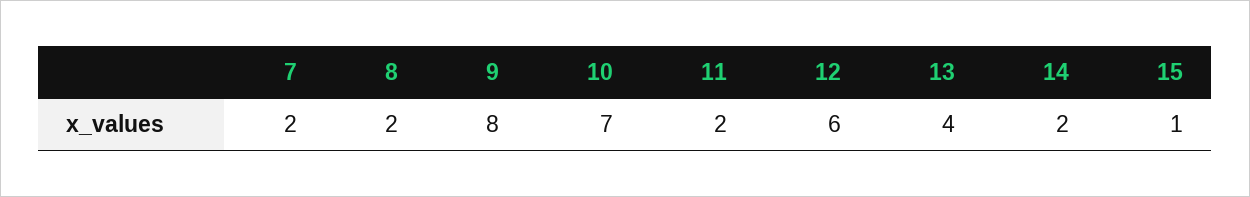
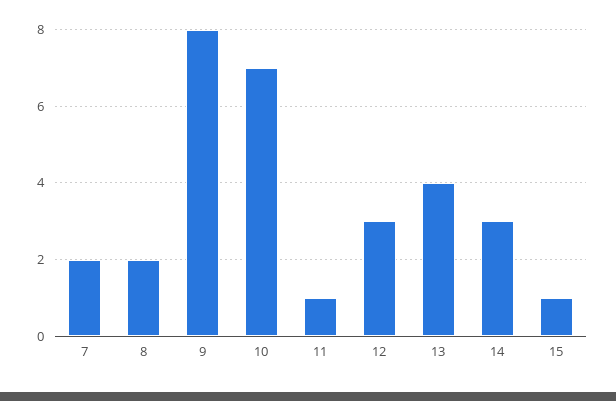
11: 2 -> 1
12: 6 -> 3
14: 2 -> 3

